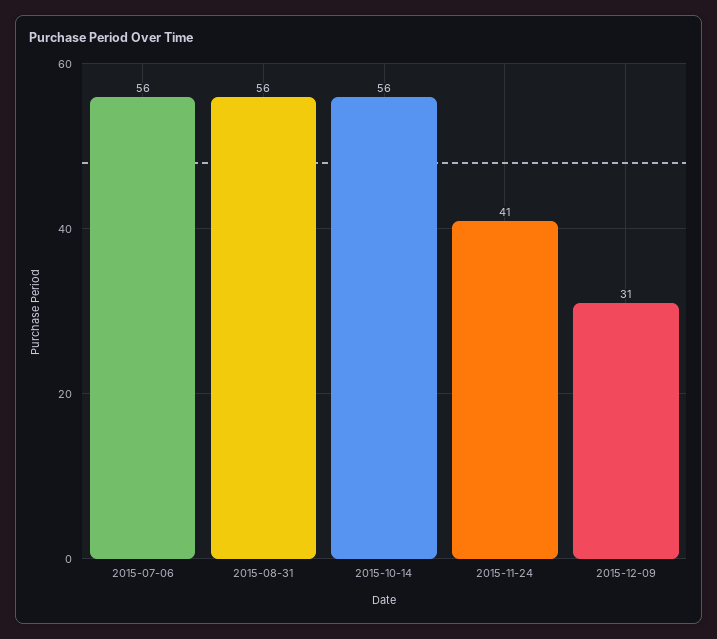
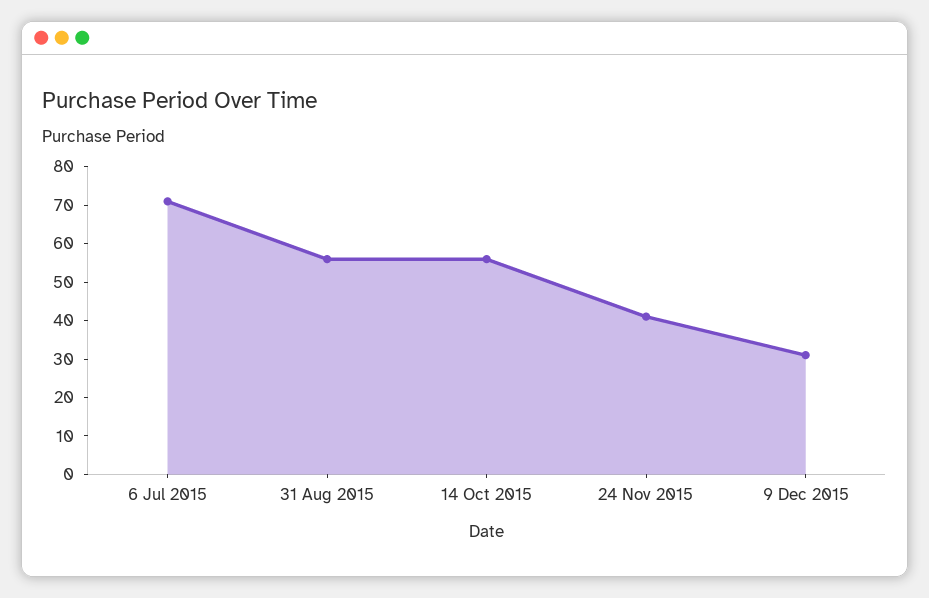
2015-07-06: 56 -> 70

